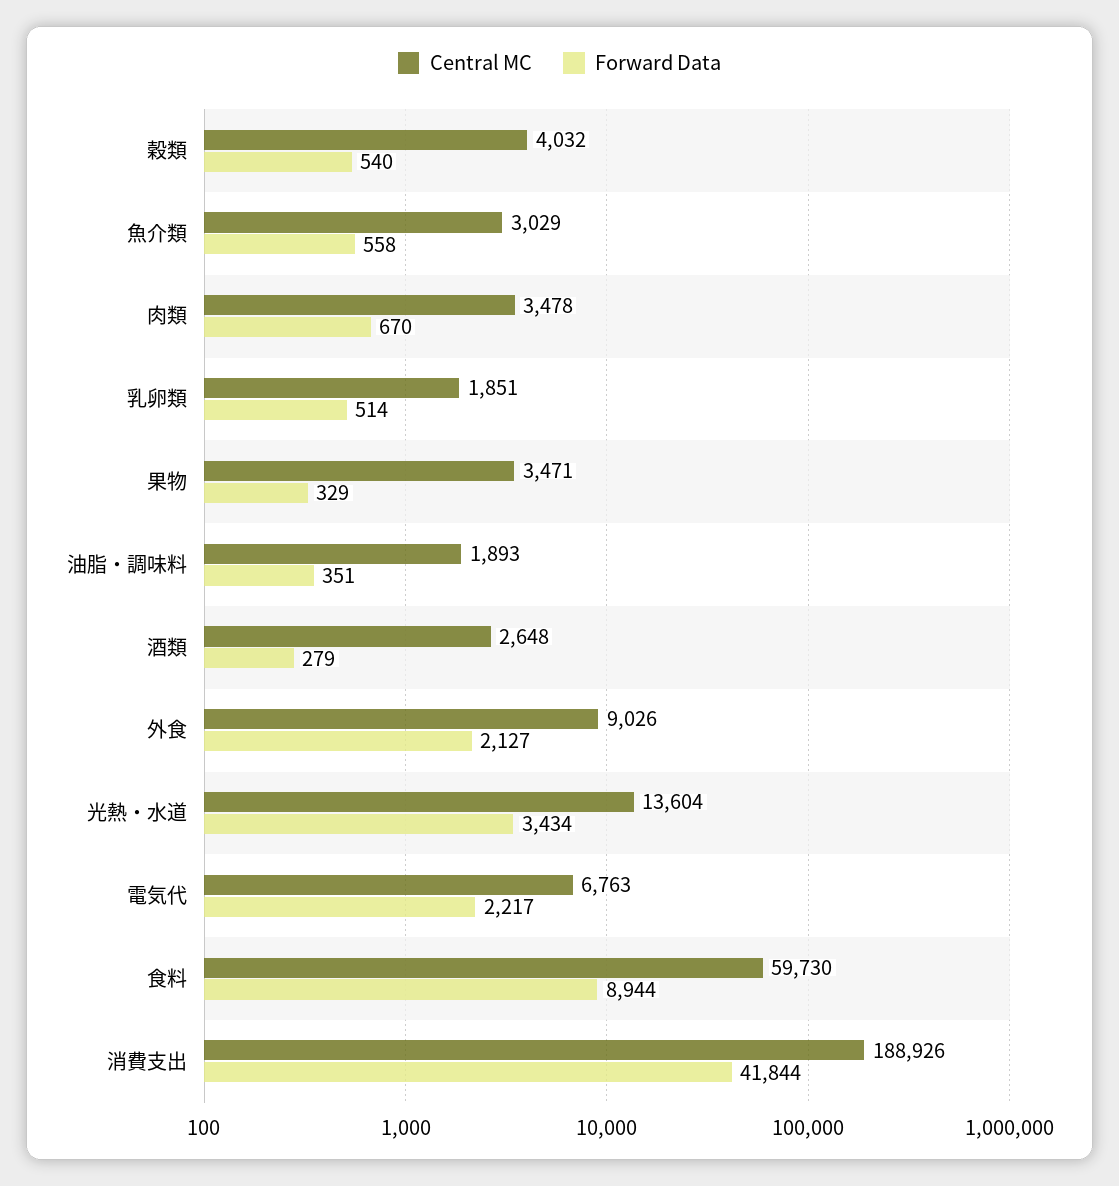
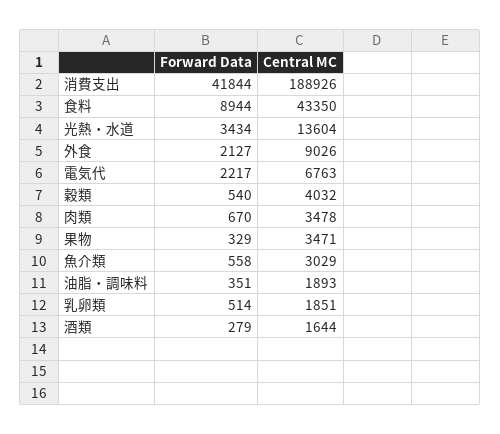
Central MC, 酒類: 2648 -> 1644
Central MC, 食料: 59730 -> 43350

